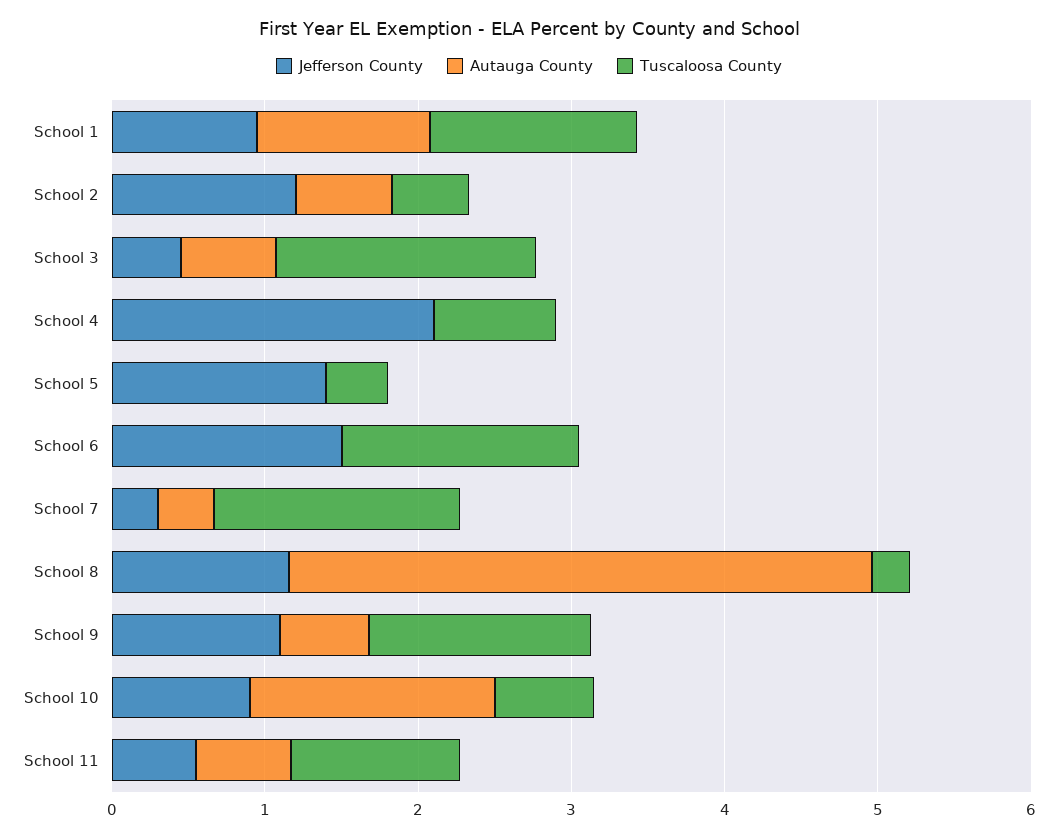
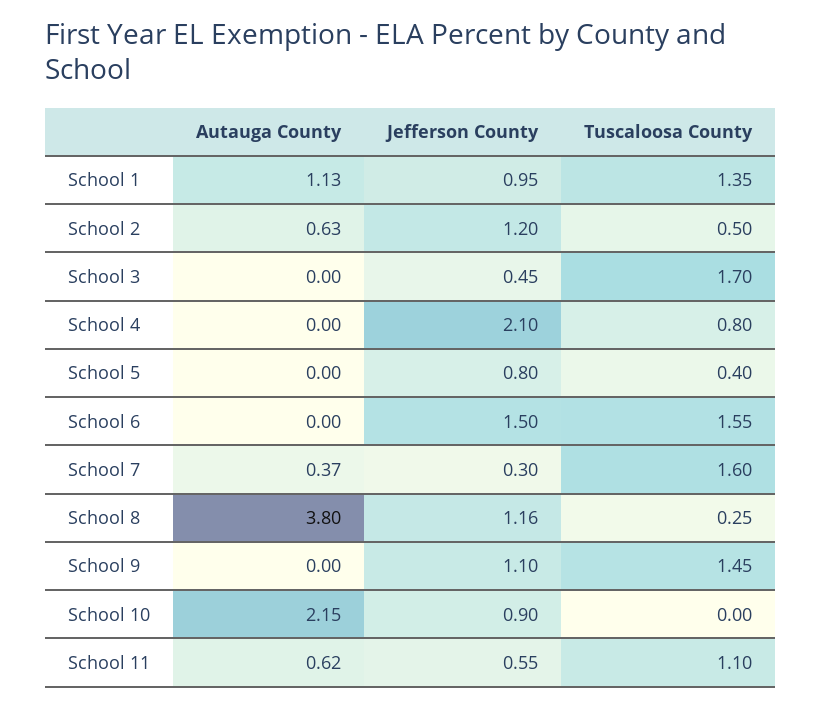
Autauga County, School 3: 0.6 -> 0
Jefferson County, School 5: 1.4 -> 0.8
Autauga County, School 9: 0.6 -> 0
Autauga County, School 10: 1.6 -> 2.15
Tuscaloosa County, School 10: 0.6 -> 0

